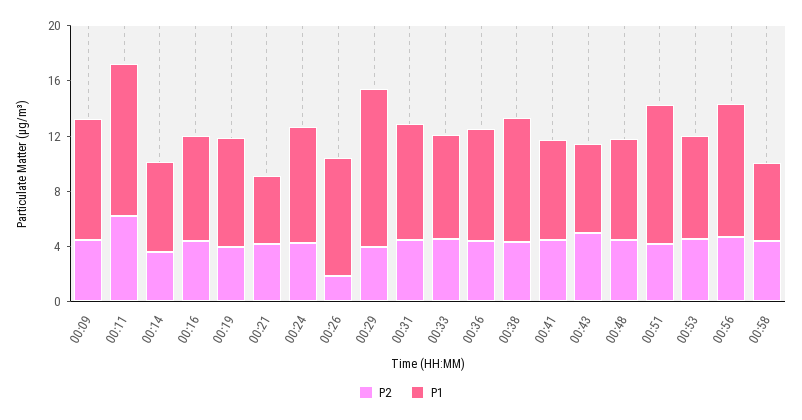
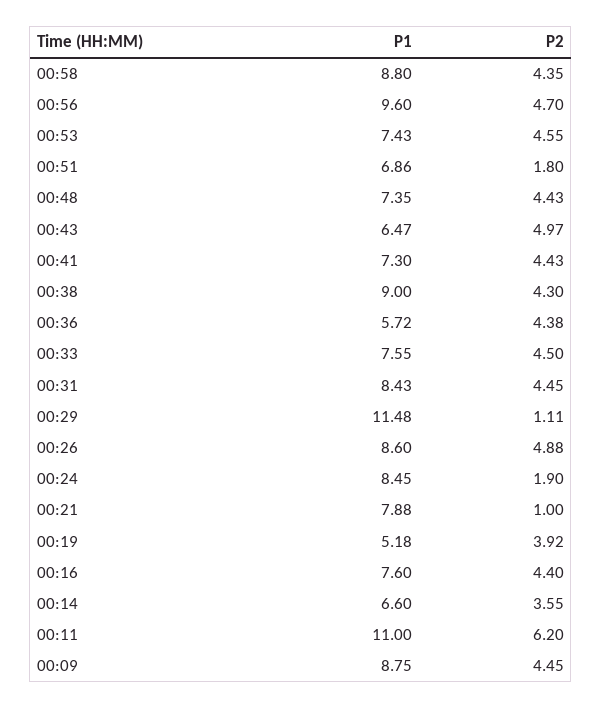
P1, 00:19: 8 -> 5.18
P2, 00:21: 4 -> 1
P1, 00:21: 5 -> 7.88
P2, 00:24: 4 -> 1.9
P2, 00:26: 2 -> 4.88
P2, 00:29: 4 -> 1.11
P1, 00:36: 8 -> 5.72
P2, 00:51: 4 -> 1.8
P1, 00:51: 10 -> 6.86
P1, 00:58: 6 -> 8.8

